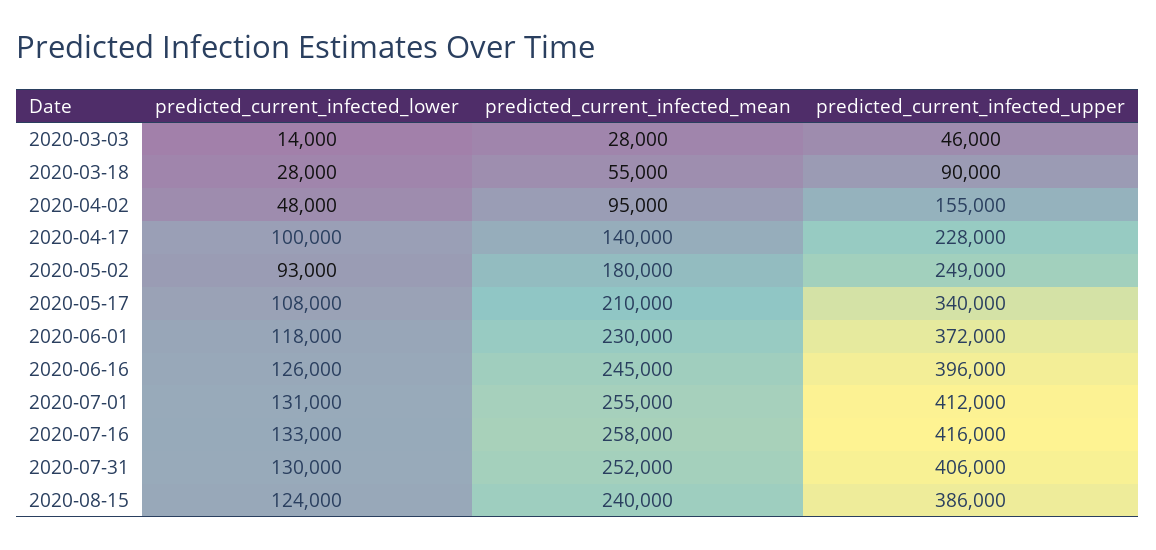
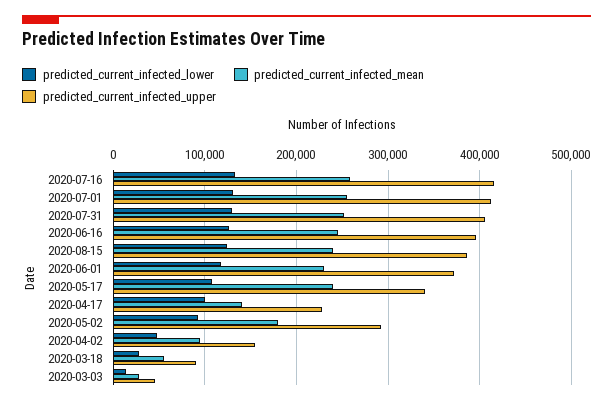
predicted_current_infected_upper, 2020-05-02: 249000 -> 290000
predicted_current_infected_mean, 2020-05-17: 210000 -> 240000

